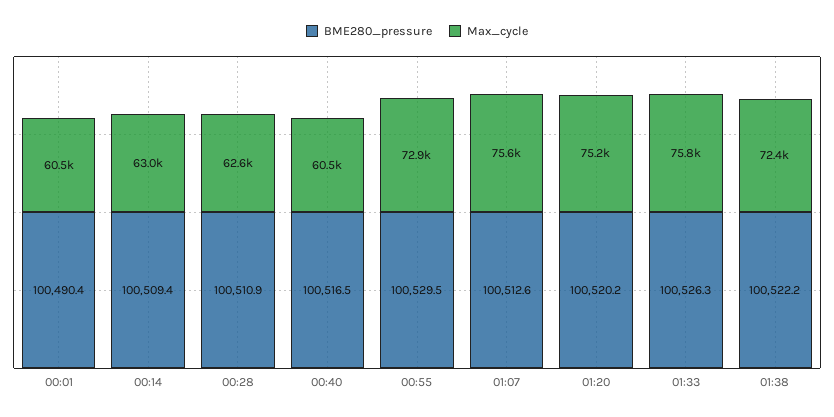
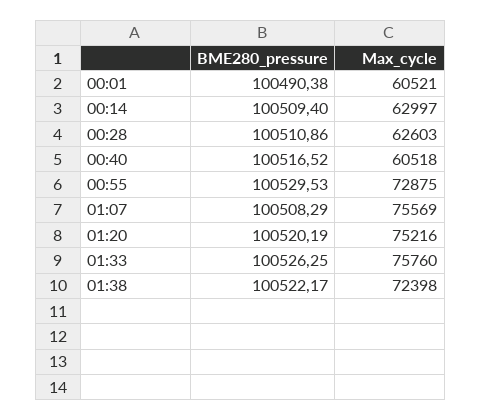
BME280_pressure, 01:07: 100512.6 -> 100508.29

